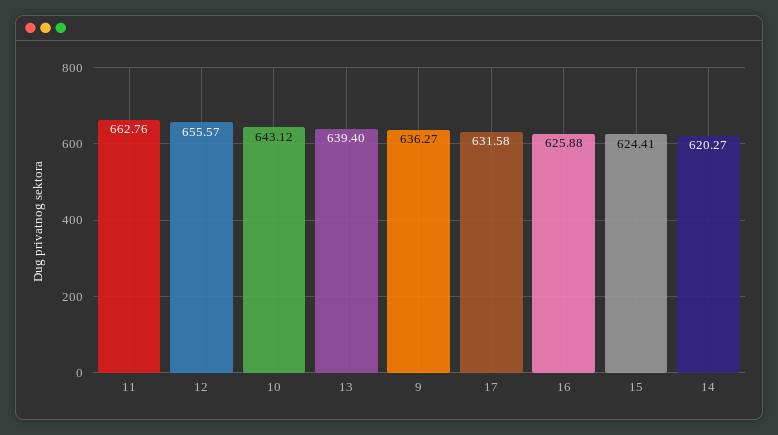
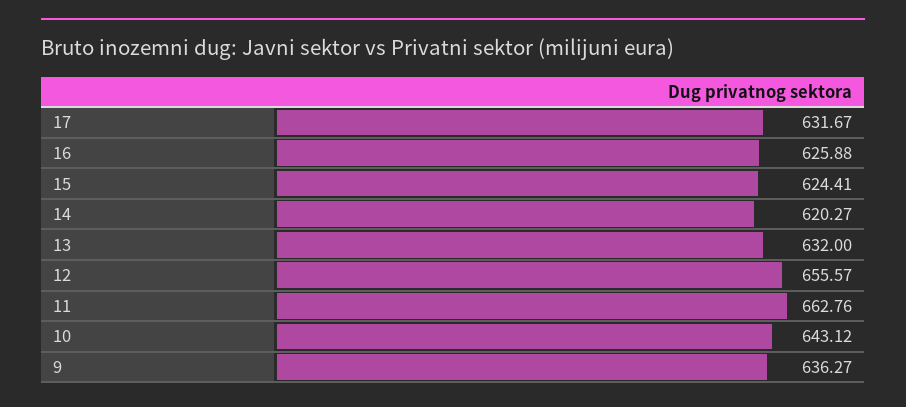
13: 639.4 -> 632
17: 631.58 -> 631.67

